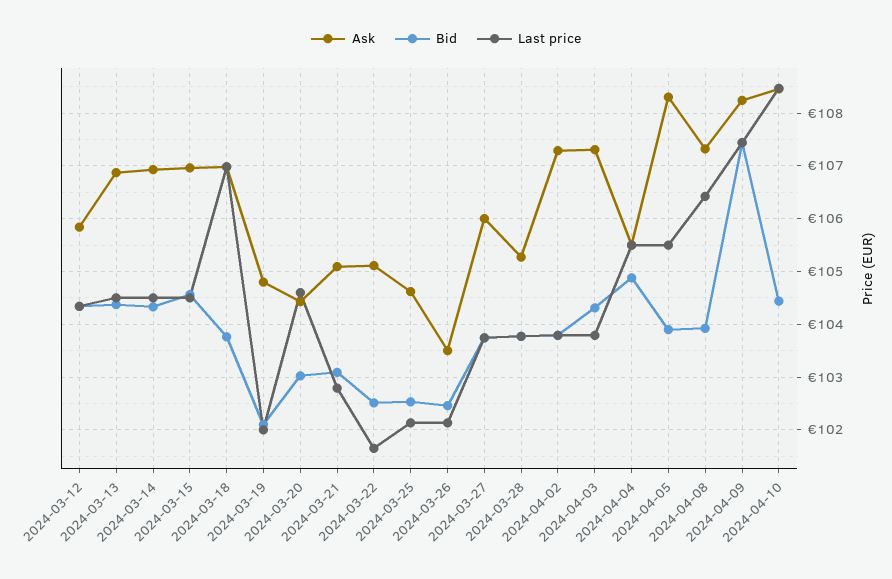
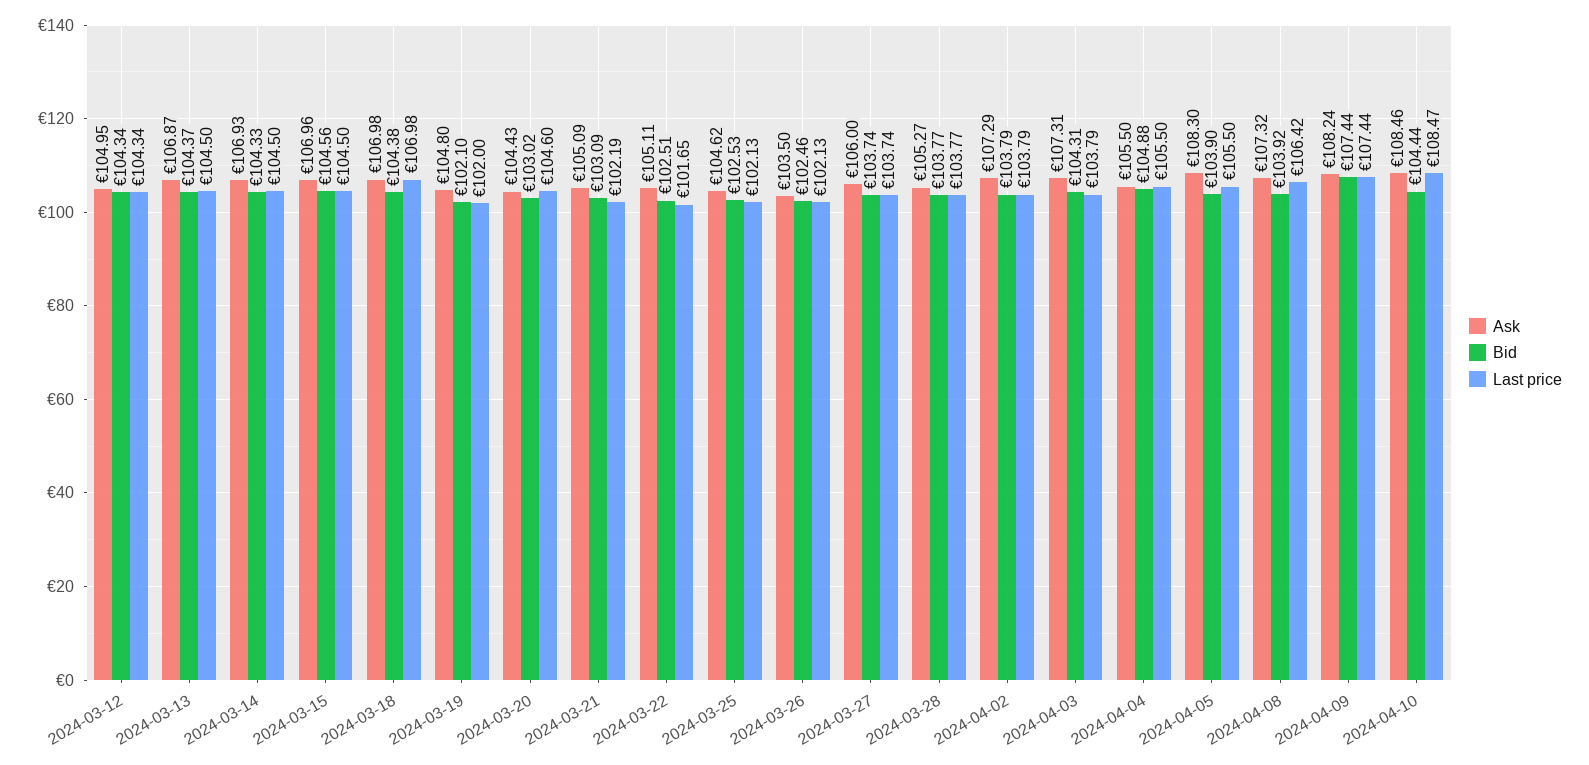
Ask, 2024-03-12: 105.8 -> 104.95
Bid, 2024-03-18: 103.8 -> 104.38
Last price, 2024-03-21: 102.8 -> 102.19

